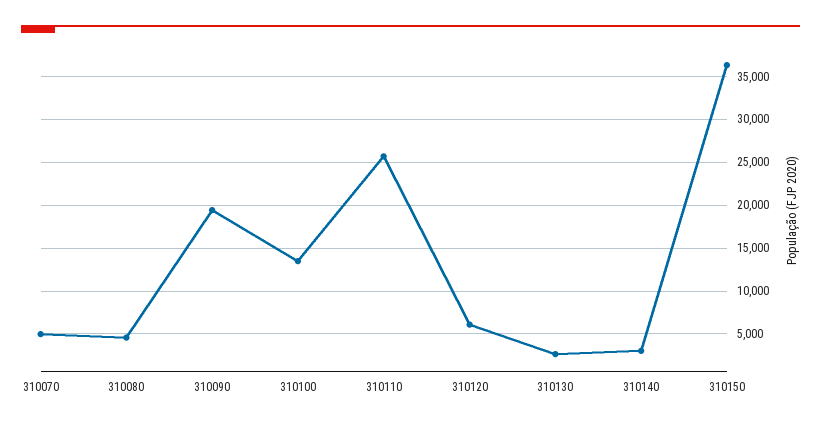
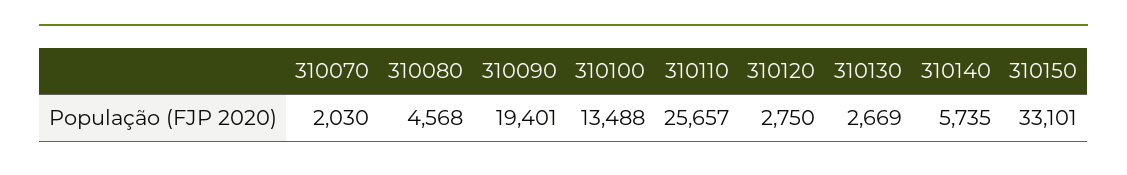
310070: 5000 -> 2030
310120: 6000 -> 2750
310140: 3000 -> 5735
310150: 36000 -> 33101

